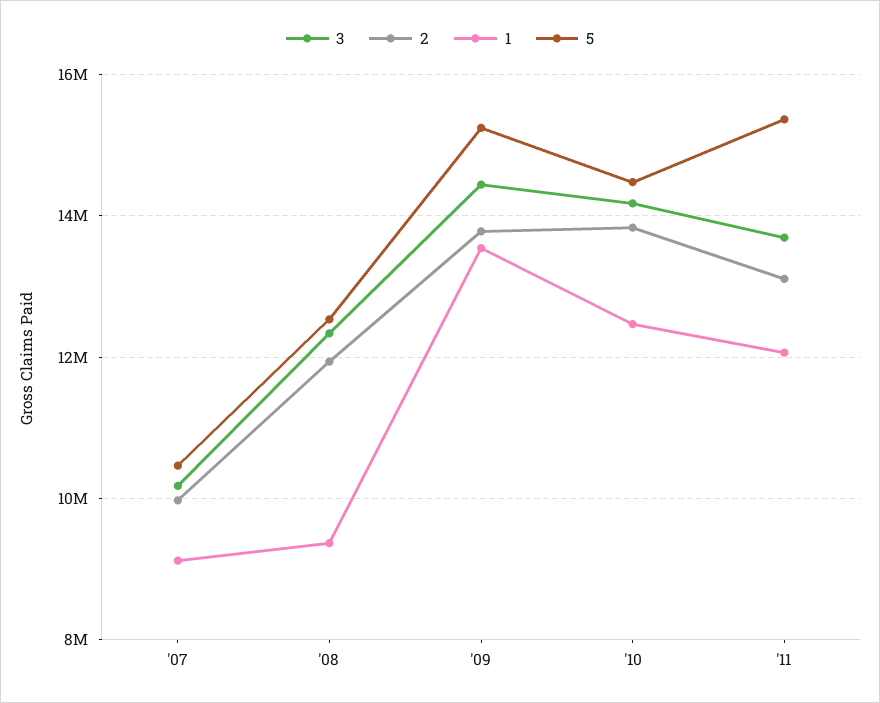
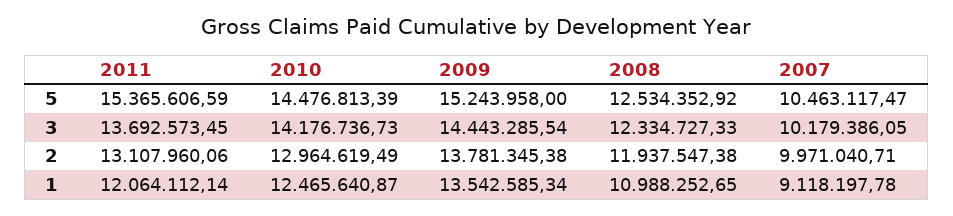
1, '08: 9400000 -> 10988252.65
2, '10: 13800000 -> 12964619.49

